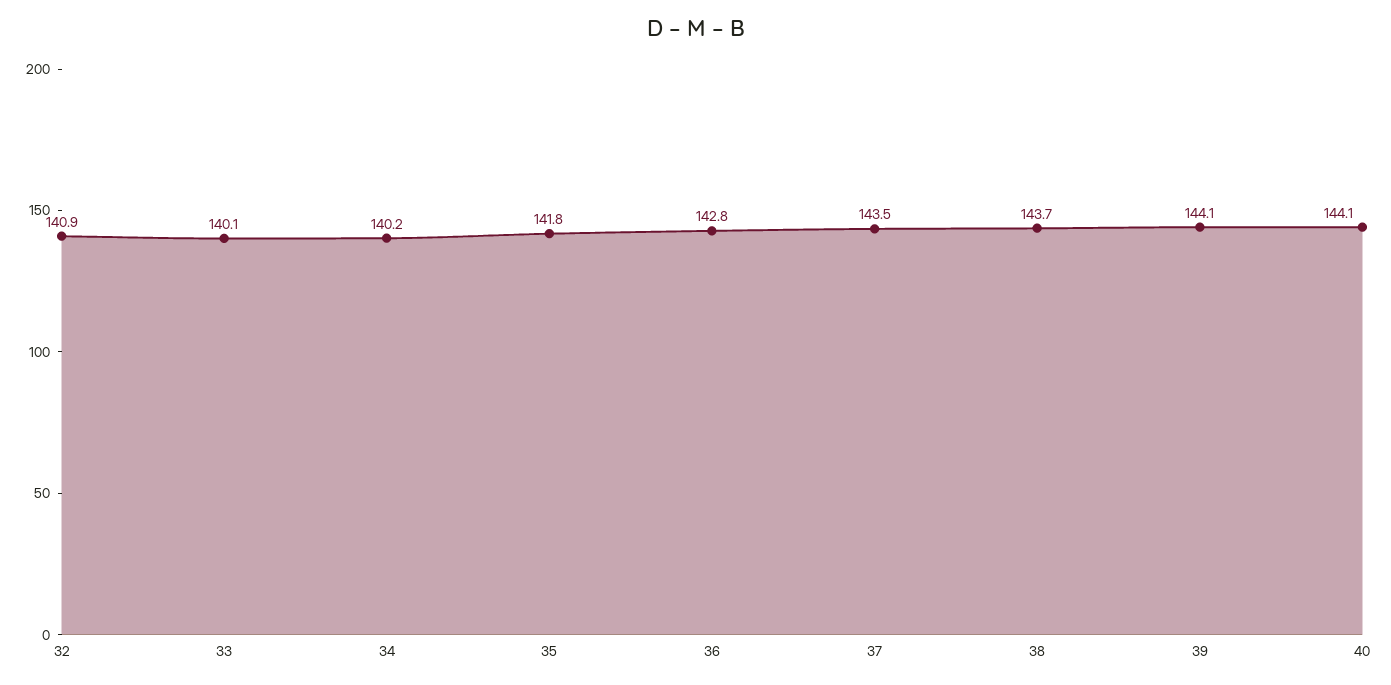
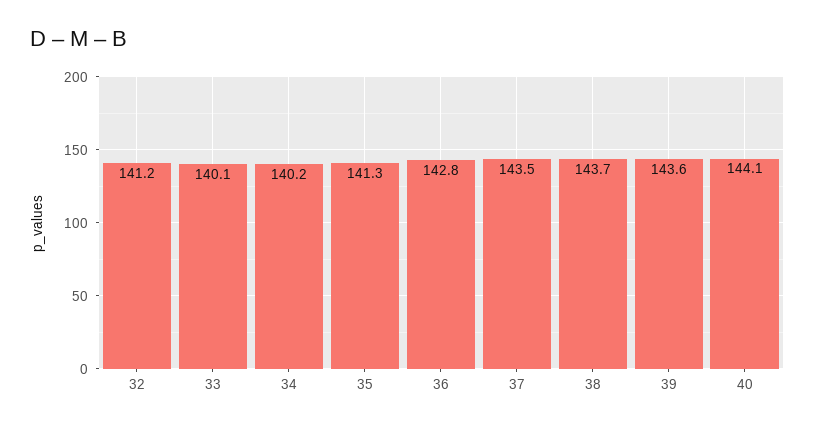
32: 140.9 -> 141.2
35: 141.8 -> 141.3
39: 144.1 -> 143.6

